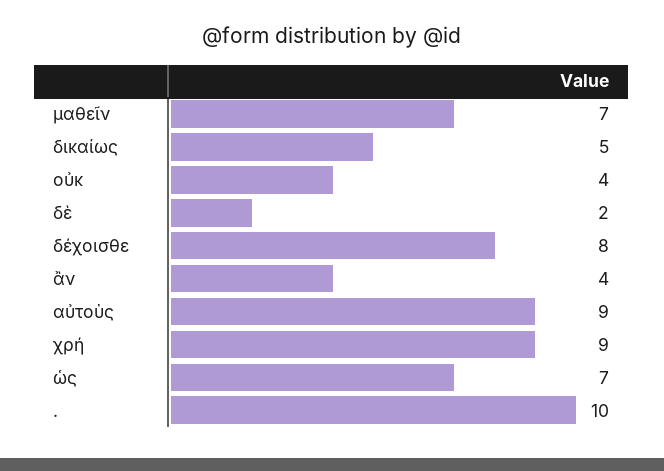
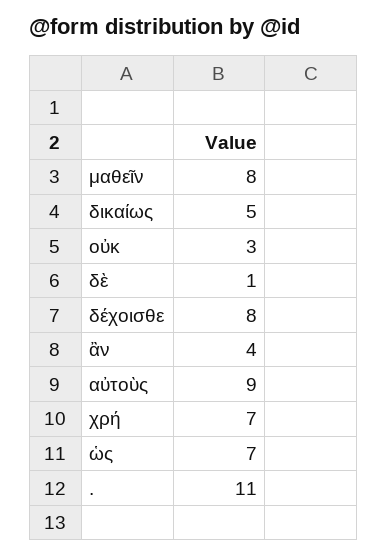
μαθεῖν: 7 -> 8
οὐκ: 4 -> 3
δὲ: 2 -> 1
χρή: 9 -> 7
.: 10 -> 11

